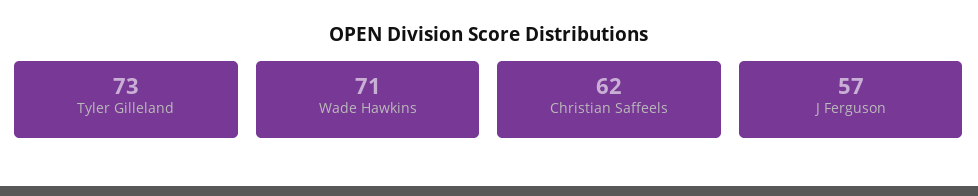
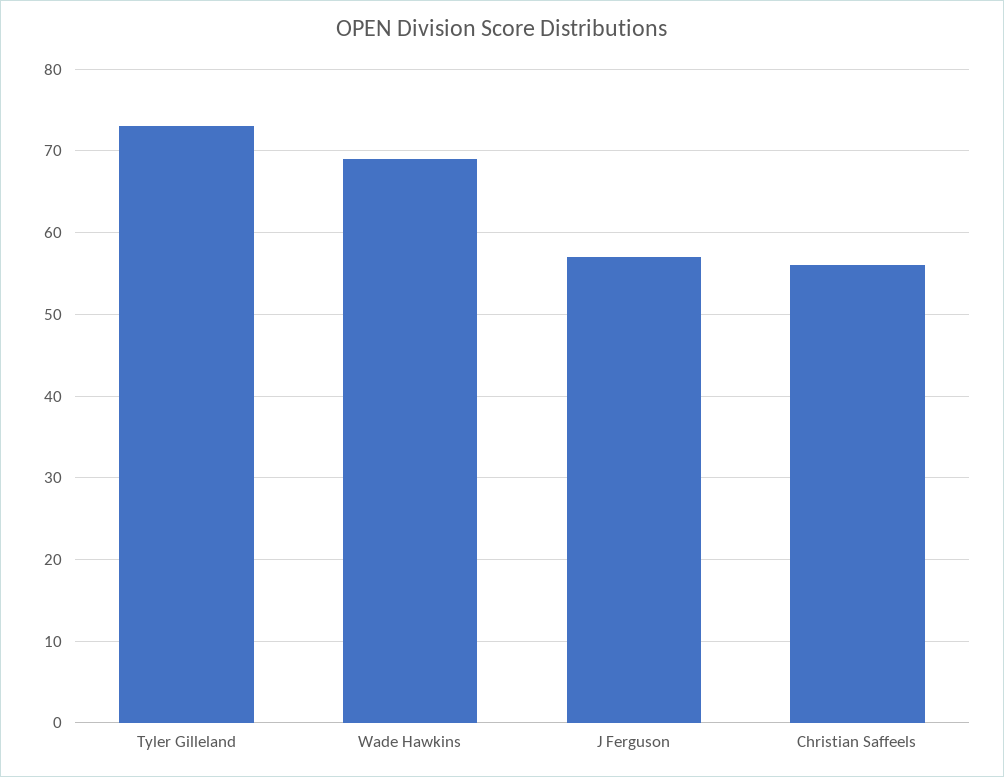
Wade Hawkins: 71 -> 69
Christian Saffeels: 62 -> 56

